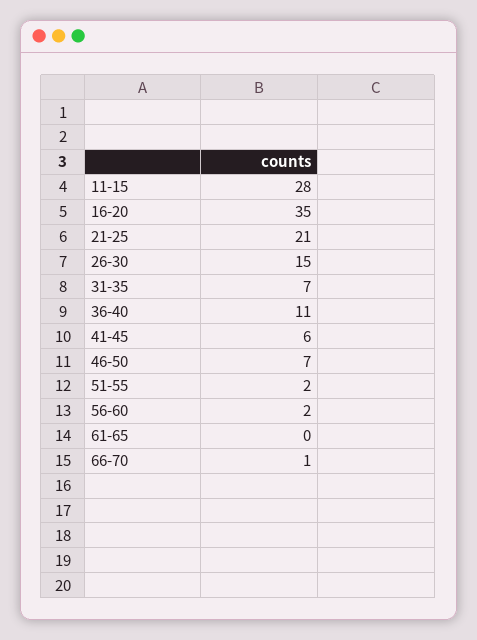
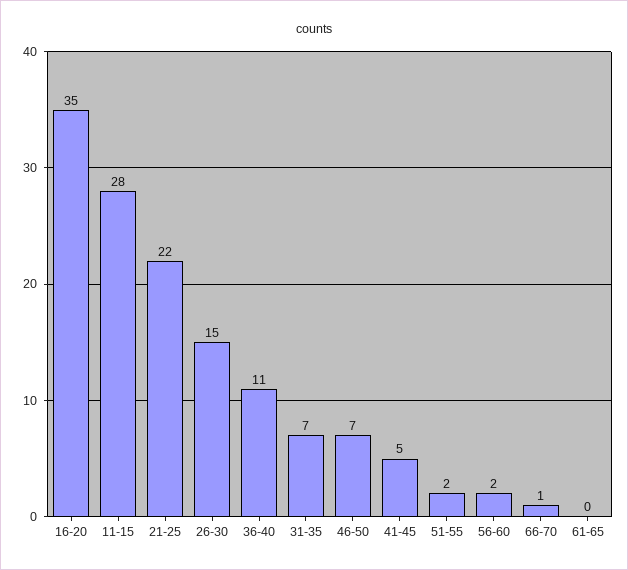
21-25: 21 -> 22
41-45: 6 -> 5

